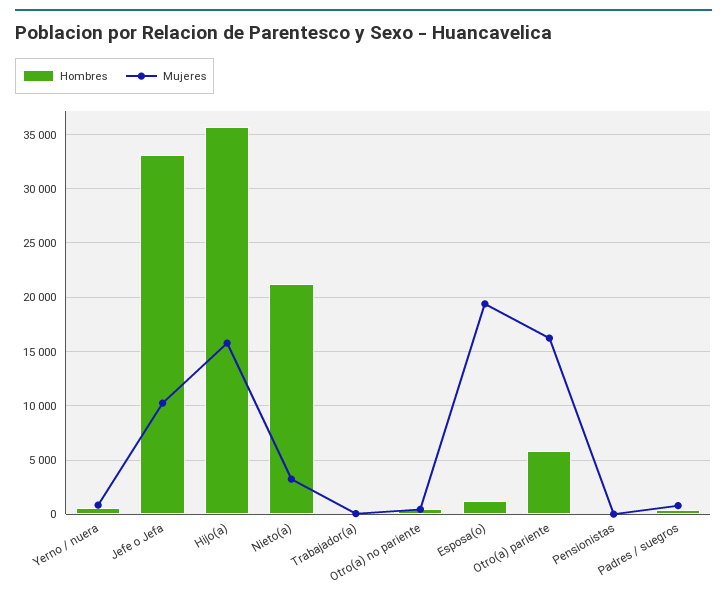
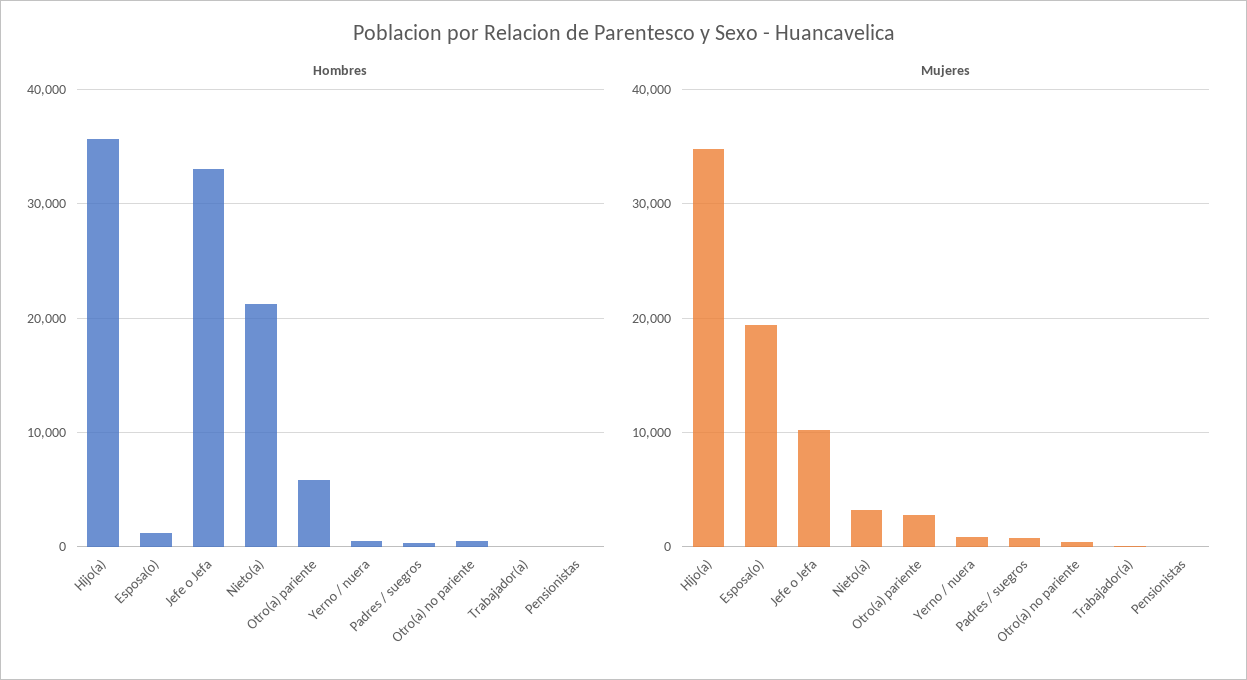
Mujeres, Hijo(a): 16000 -> 35000
Mujeres, Otro(a) pariente: 16000 -> 3000

